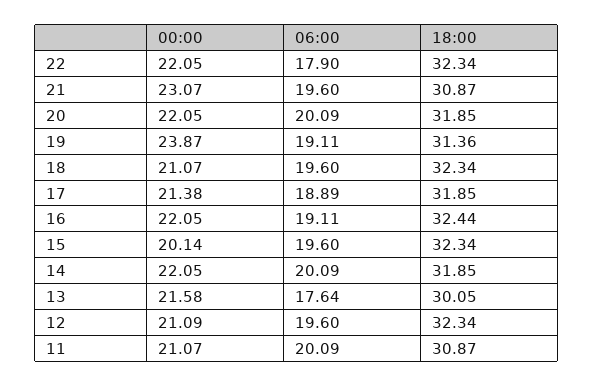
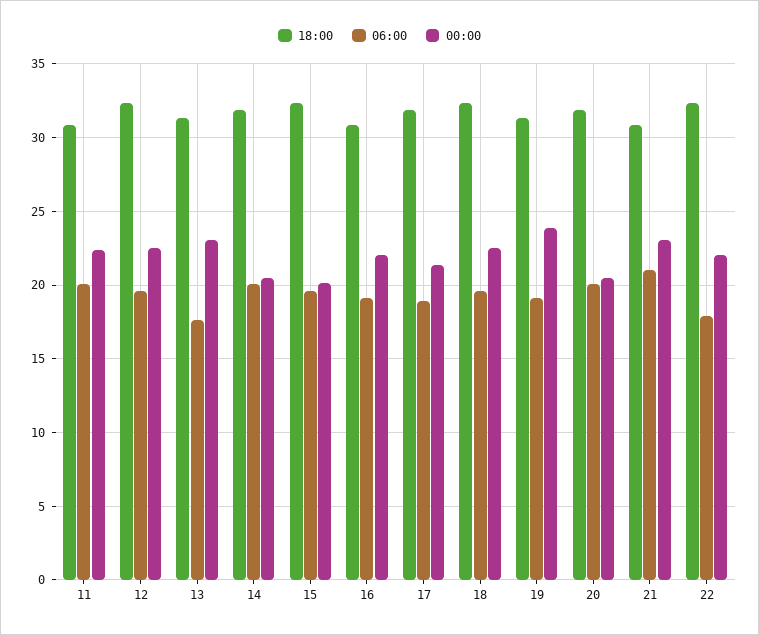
06:00, 21: 19.6 -> 21
00:00, 20: 22.05 -> 20.5
00:00, 18: 21.07 -> 22.5
18:00, 16: 32.44 -> 31
00:00, 14: 22.05 -> 20.5
00:00, 13: 21.58 -> 23
18:00, 13: 30.05 -> 31.5
00:00, 12: 21.09 -> 22.5
00:00, 11: 21.07 -> 22.5

